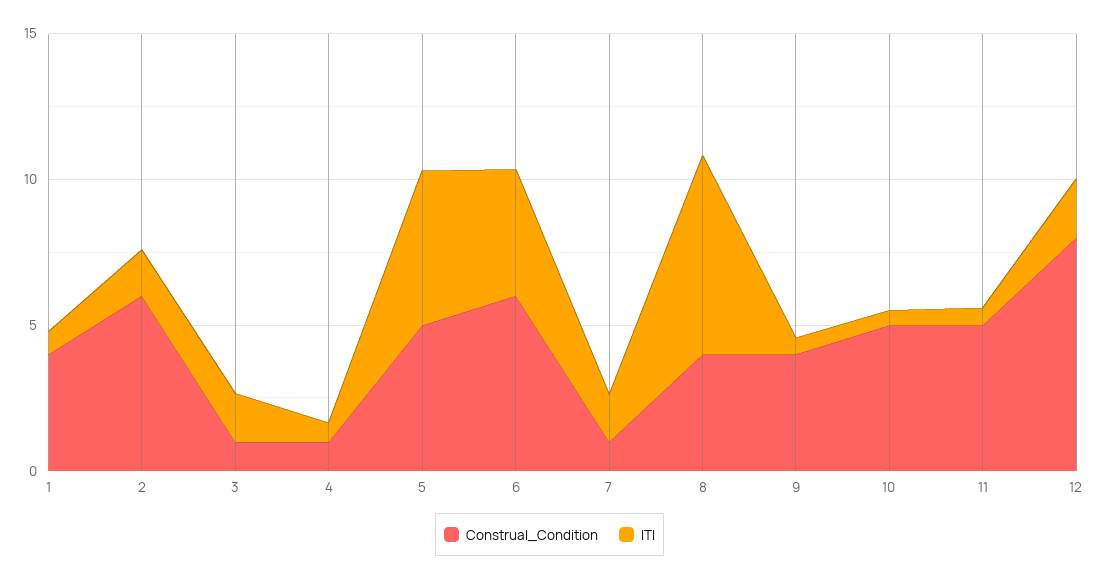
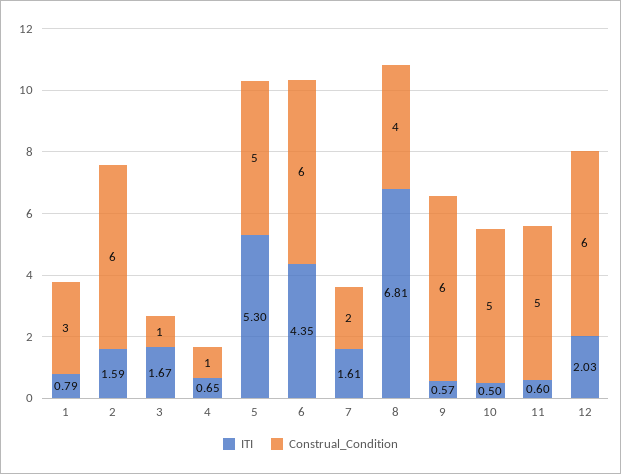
Construal_Condition, 1: 4 -> 3
Construal_Condition, 7: 1 -> 2
Construal_Condition, 9: 4 -> 6
Construal_Condition, 12: 8 -> 6

